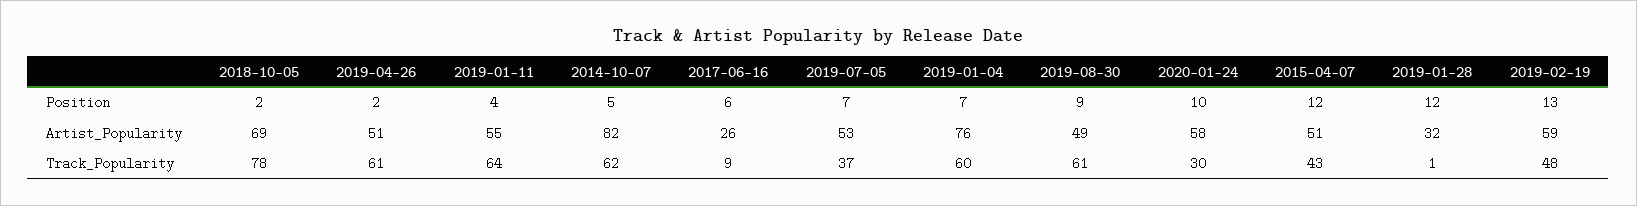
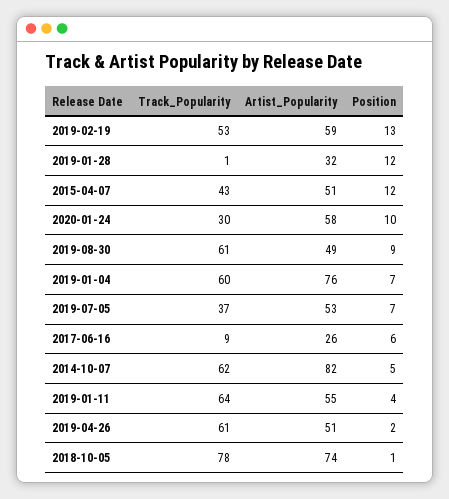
2018-10-05, Position: 2 -> 1
2018-10-05, Artist_Popularity: 69 -> 74
2019-02-19, Track_Popularity: 48 -> 53

